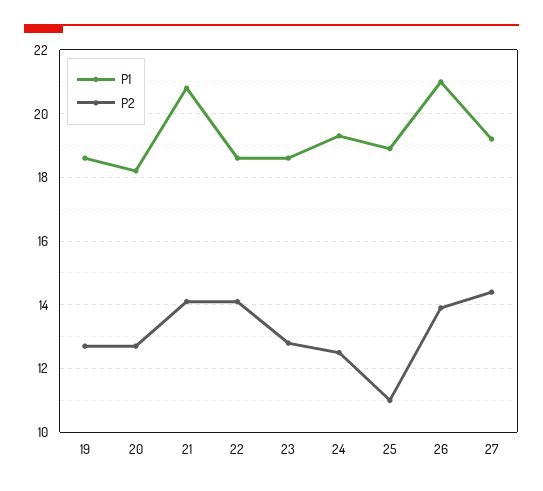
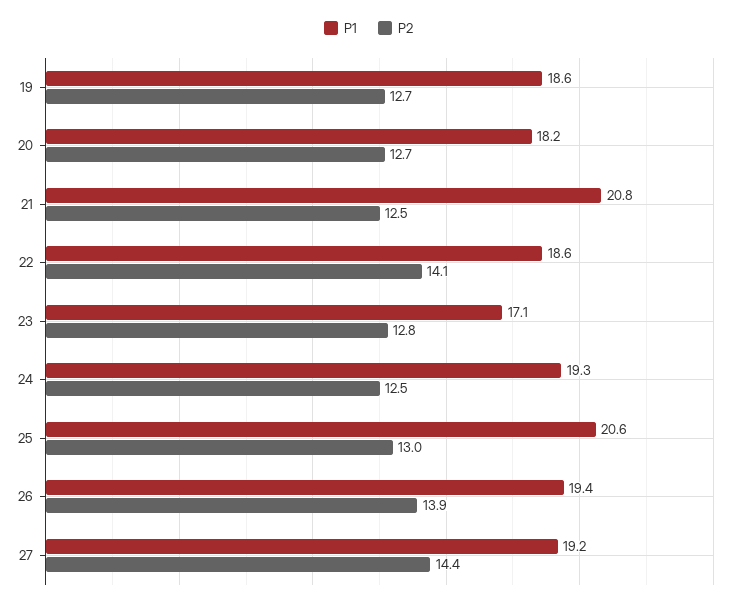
P2, 21: 14 -> 12.5
P1, 23: 18.5 -> 17.1
P1, 25: 19 -> 20.6
P2, 25: 11 -> 13
P1, 26: 21 -> 19.4

